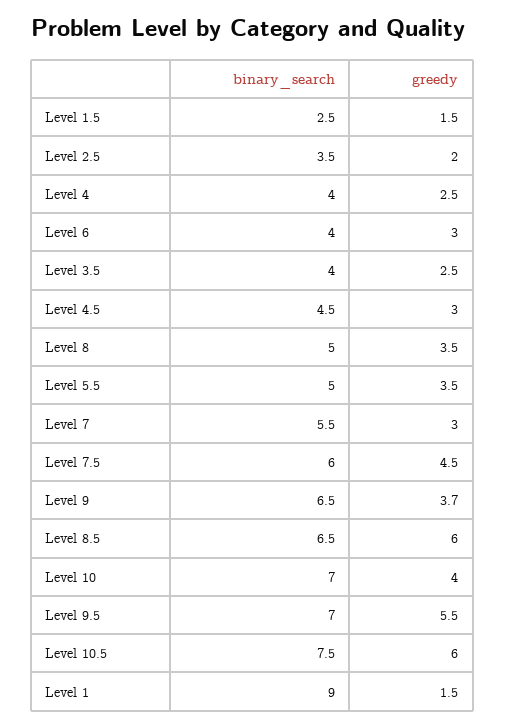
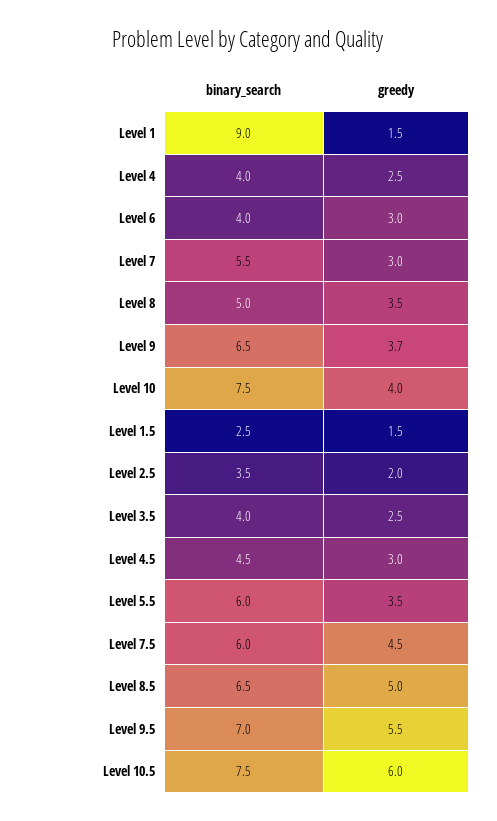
binary_search, Level 5.5: 5 -> 6
greedy, Level 8.5: 6 -> 5
binary_search, Level 10: 7 -> 7.5

